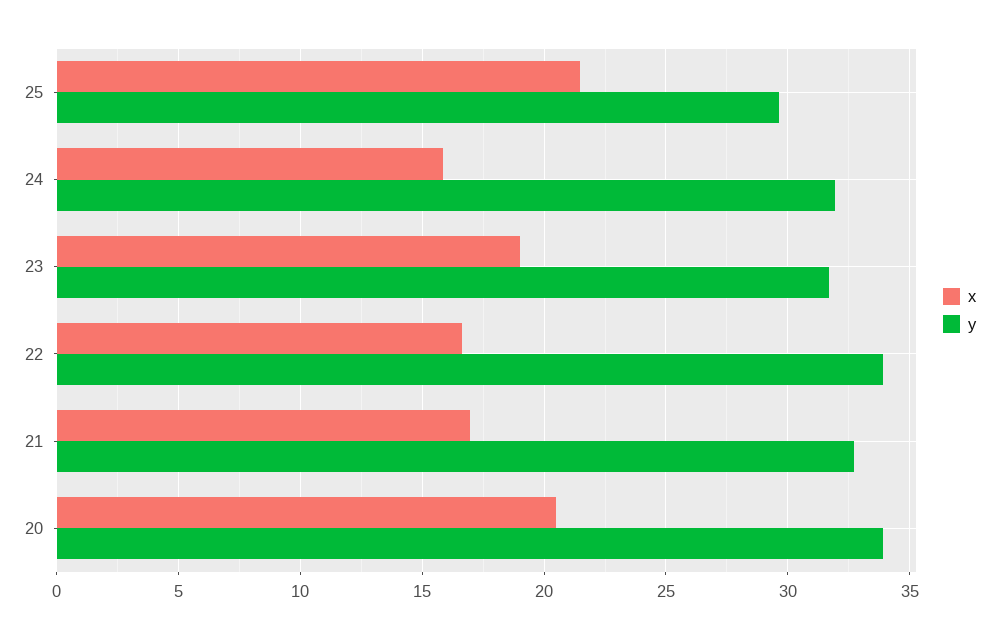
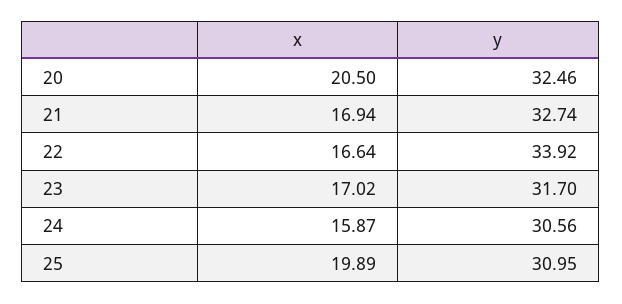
x, 25: 21.5 -> 19.89
y, 25: 29.5 -> 30.95
y, 24: 32 -> 30.56
x, 23: 19 -> 17.02
y, 20: 34 -> 32.46

